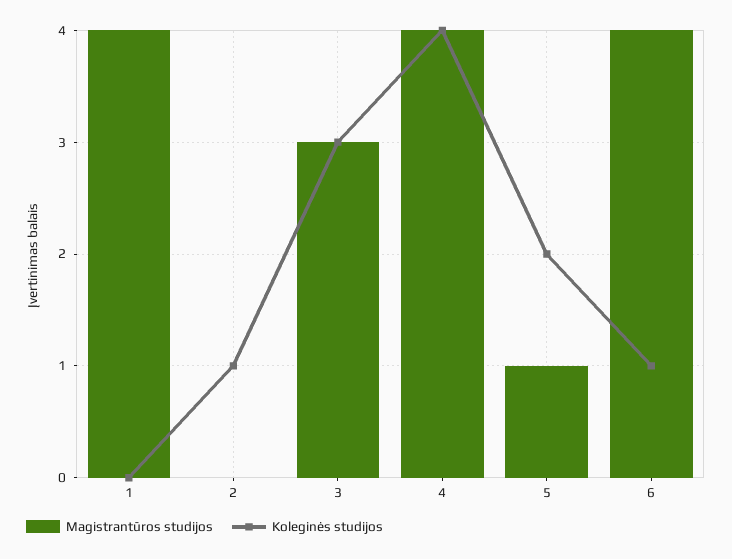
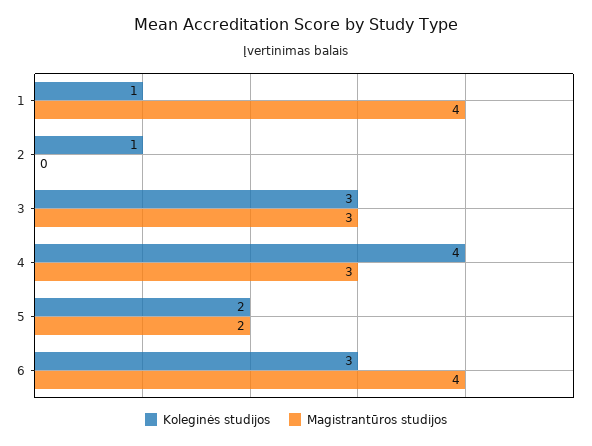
Koleginės studijos, 1: 0 -> 1
Magistrantūros studijos, 4: 4 -> 3
Magistrantūros studijos, 5: 1 -> 2
Koleginės studijos, 6: 1 -> 3

